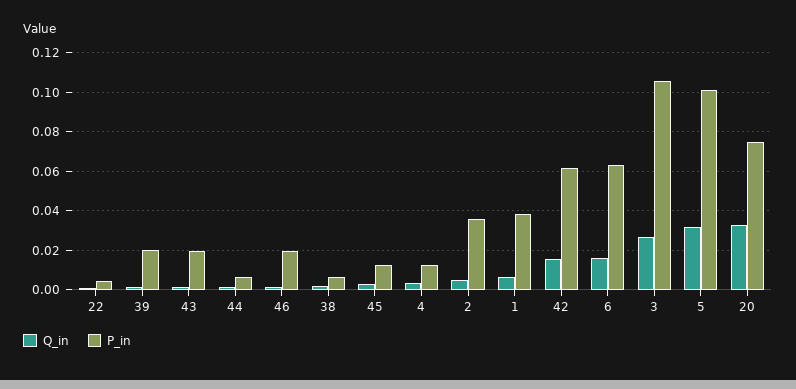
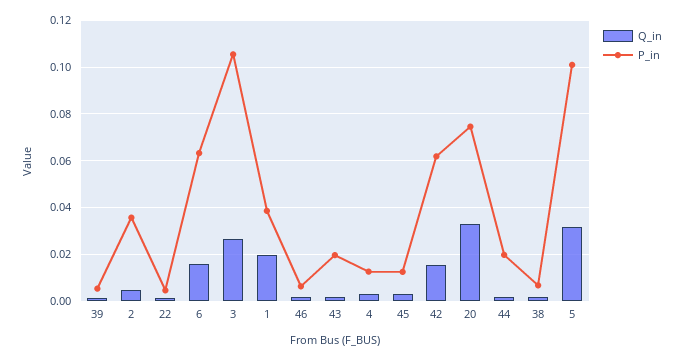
P_in, 39: 0.02 -> 0.005
P_in, 44: 0.005 -> 0.02
P_in, 46: 0.02 -> 0.005
Q_in, 1: 0.005 -> 0.02

